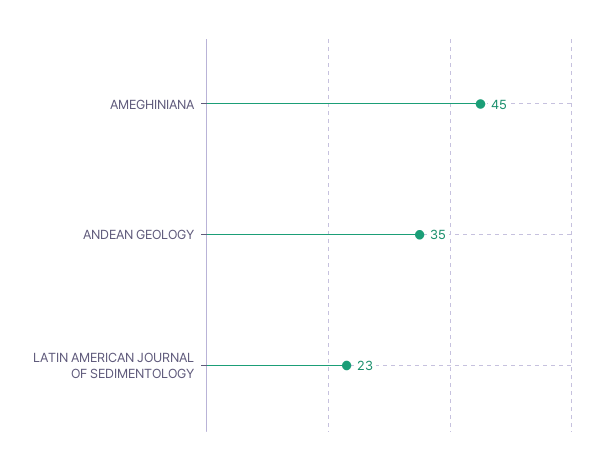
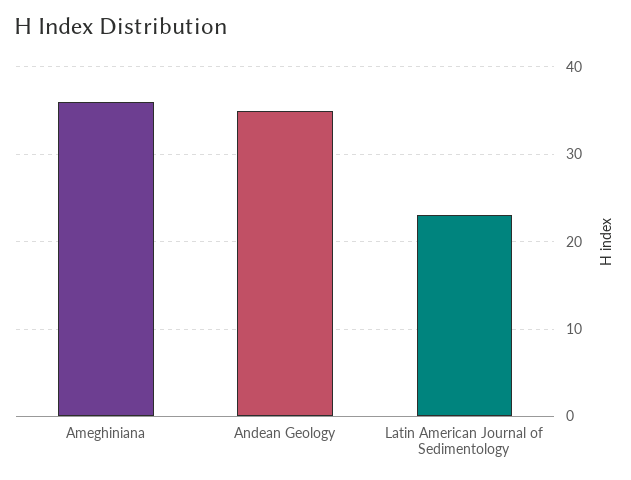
AMEGHINIANA: 45 -> 36

